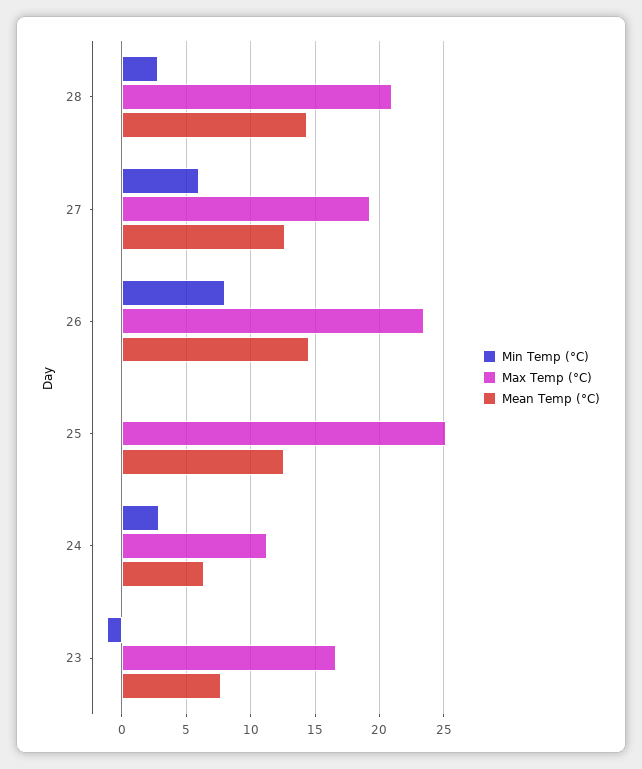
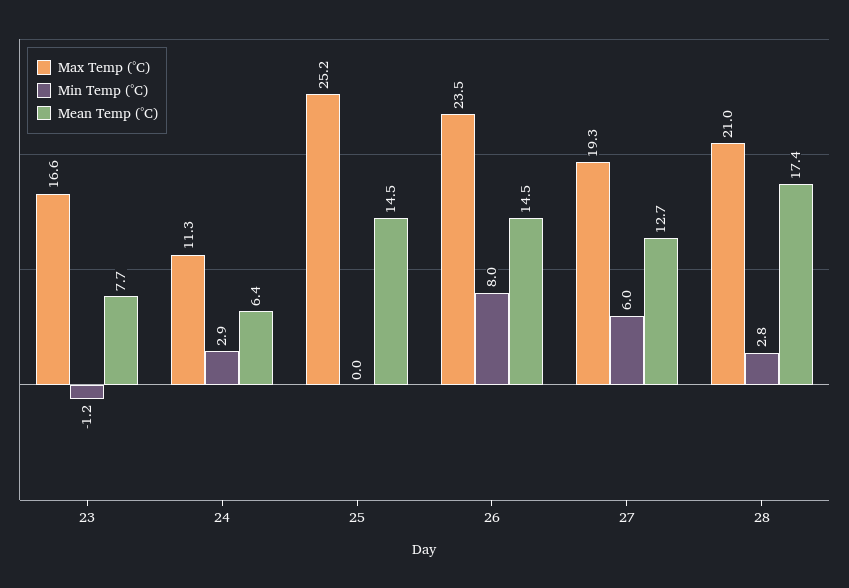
Mean Temp (°C), 28: 14.5 -> 17.4
Mean Temp (°C), 25: 12.5 -> 14.5

